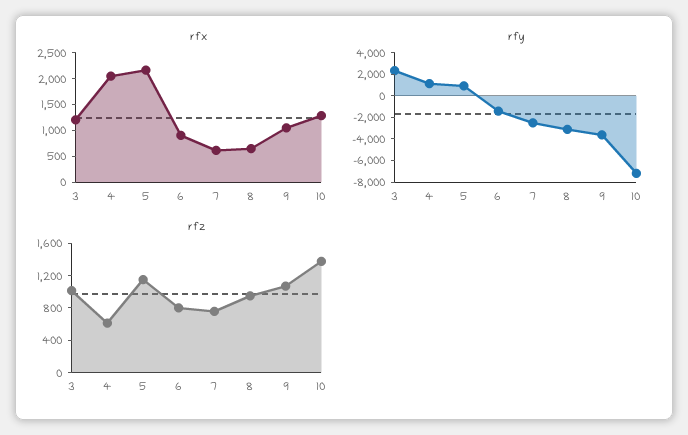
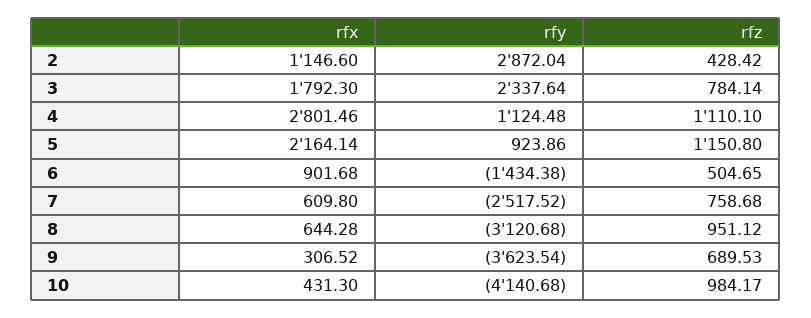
rfx, 3: 1250 -> 1792.3
rfx, 4: 2000 -> 2801.46
rfx, 9: 1000 -> 306.52
rfx, 10: 1250 -> 431.3
rfy, 10: -7000 -> -4140.68
rfz, 3: 1000 -> 784.14
rfz, 4: 600 -> 1110.1
rfz, 6: 800 -> 504.65
rfz, 9: 1100 -> 689.53
rfz, 10: 1400 -> 984.17
rfx, 2: none -> 1146.6
rfy, 2: none -> 2872.04
rfz, 2: none -> 428.42

